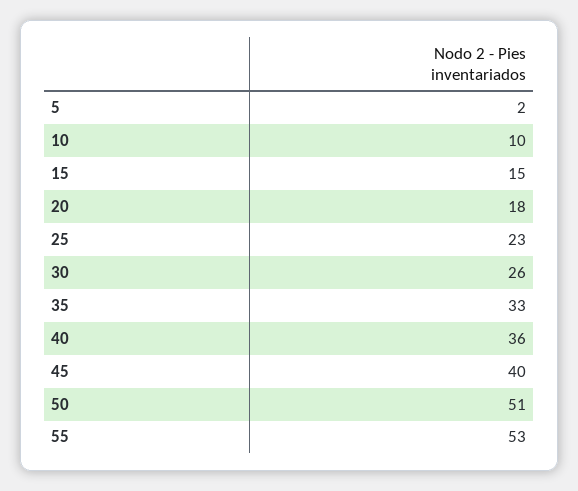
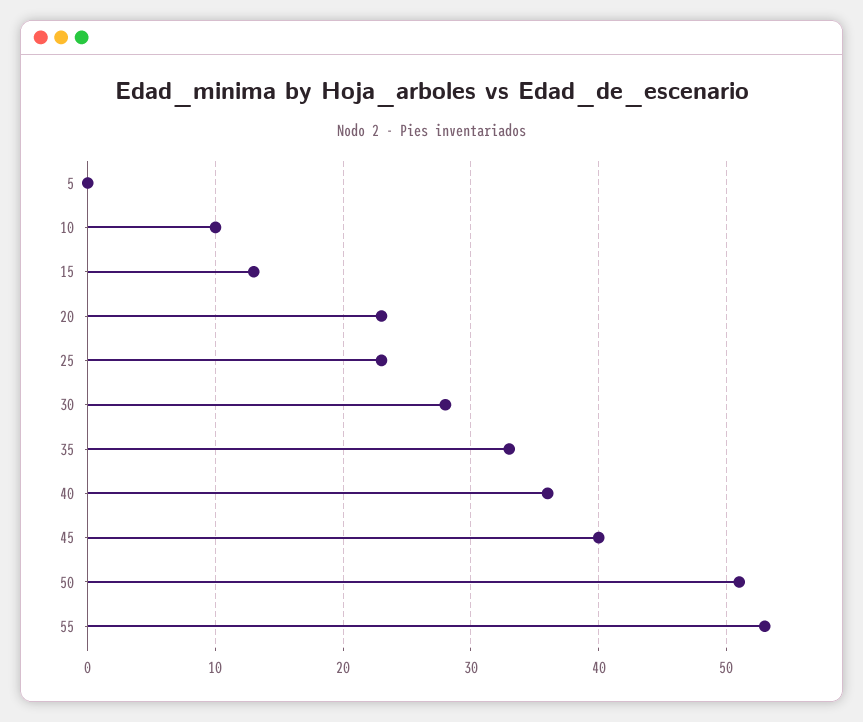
5: 2 -> 0
15: 15 -> 13
20: 18 -> 23
30: 26 -> 28

